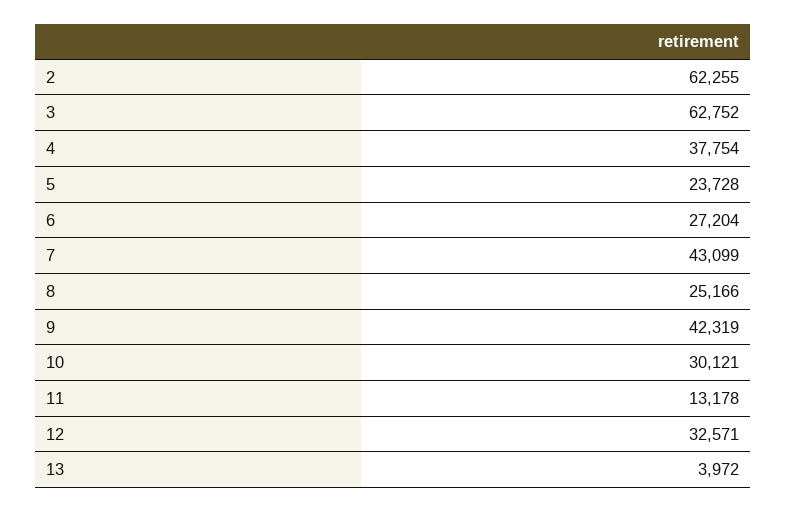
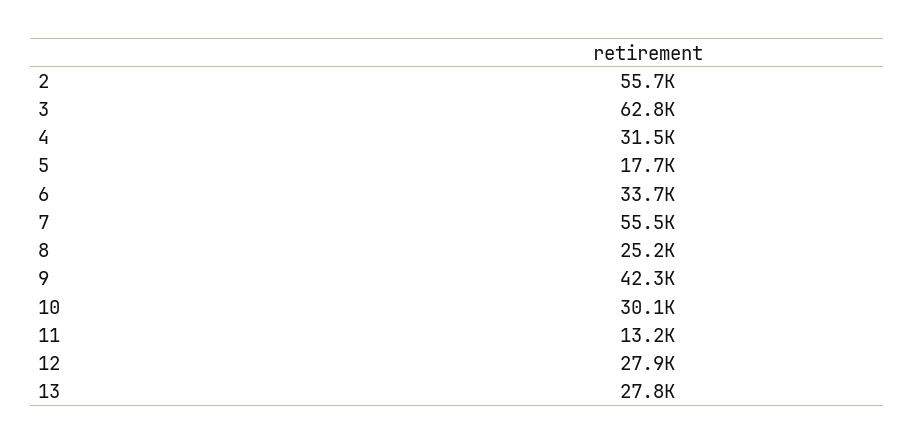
2: 62255 -> 55700
4: 37754 -> 31500
5: 23728 -> 17700
6: 27204 -> 33700
7: 43099 -> 55500
12: 32571 -> 27900
13: 3972 -> 27800

